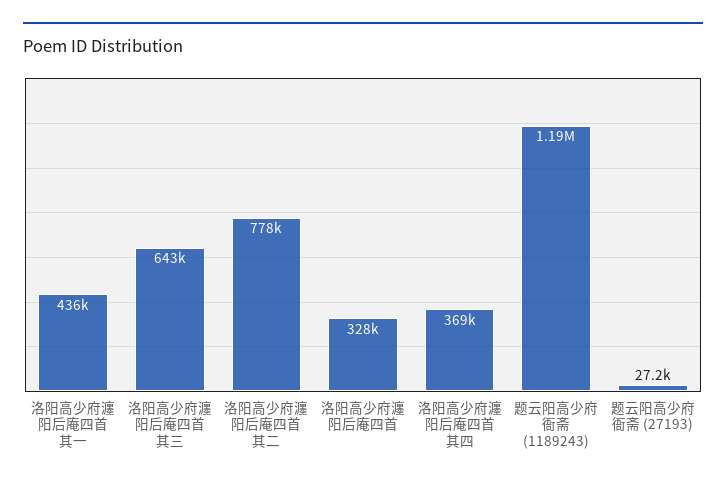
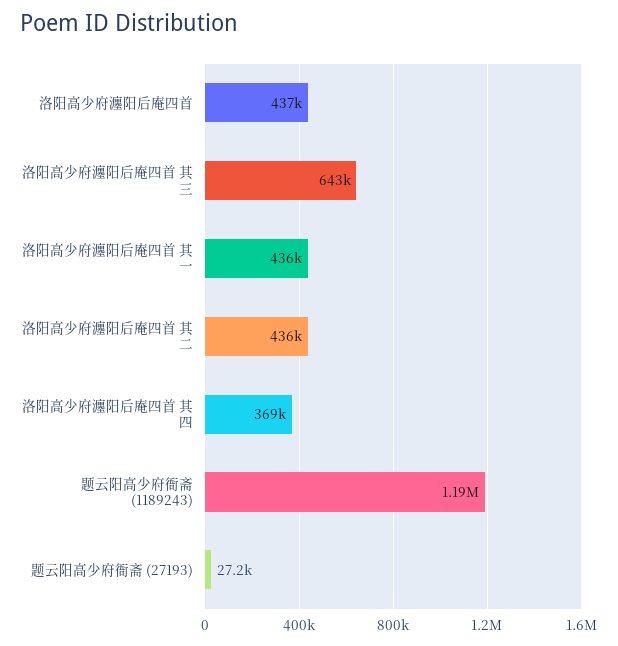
洛阳高少府瀍阳后庵四首 其二: 778000 -> 436000
洛阳高少府瀍阳后庵四首: 328000 -> 437000

